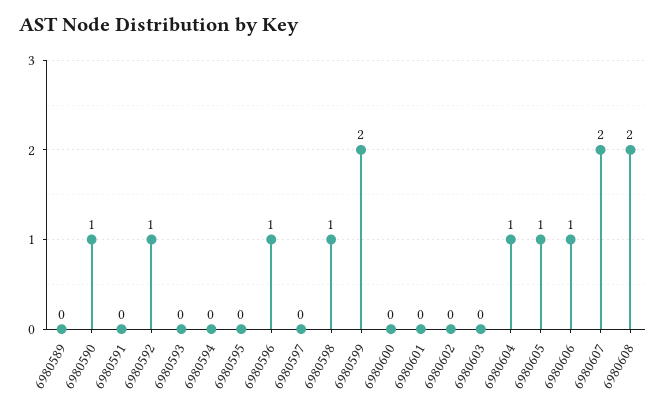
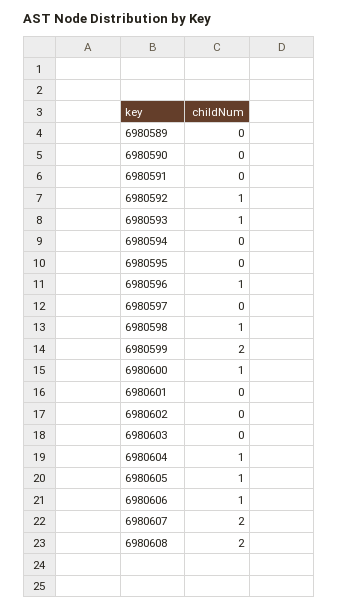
6980590: 1 -> 0
6980593: 0 -> 1
6980600: 0 -> 1

